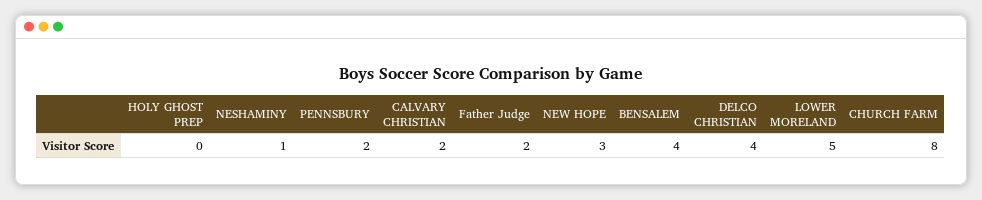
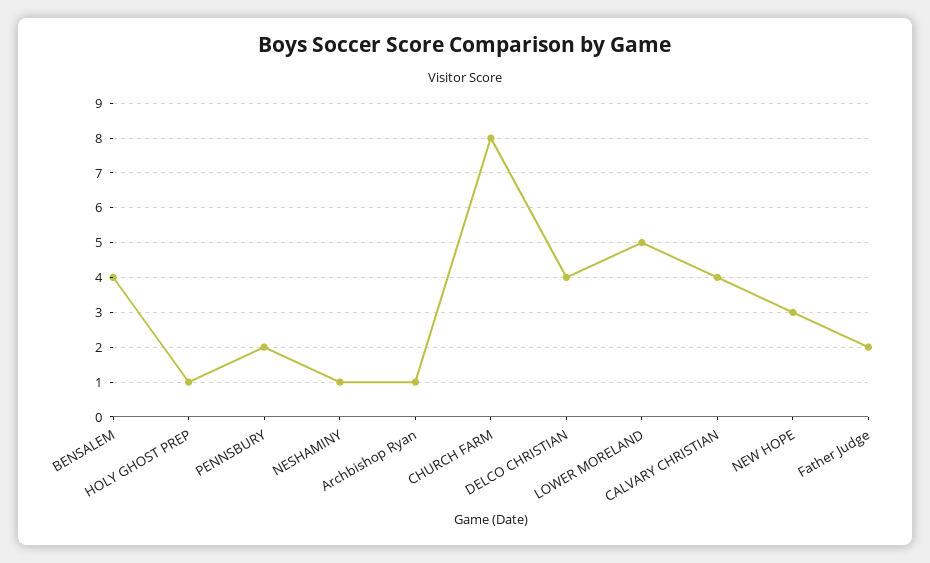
HOLY GHOST PREP: 0 -> 1
CALVARY CHRISTIAN: 2 -> 4
Archbishop Ryan: none -> 1

